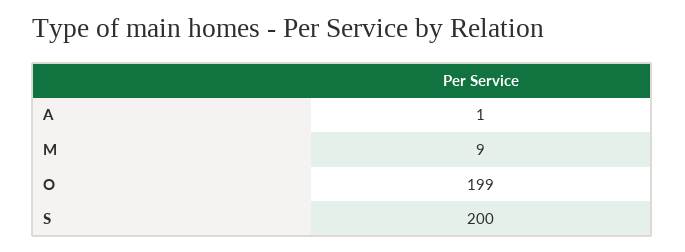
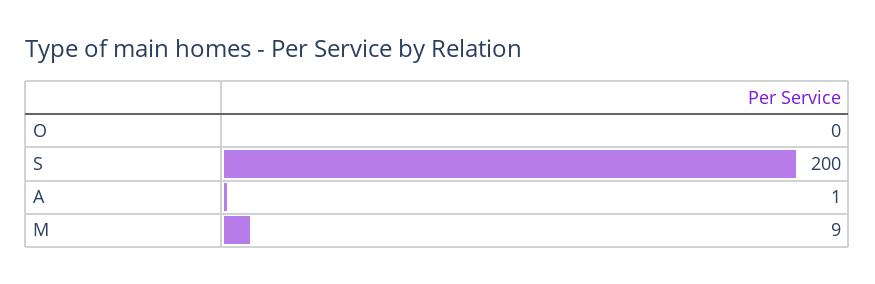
O: 199 -> 0

